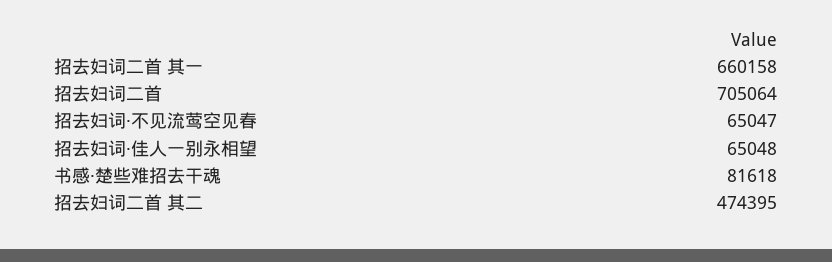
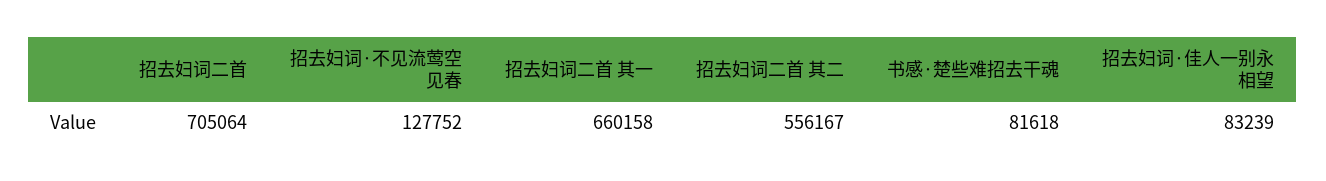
招去妇词·不见流莺空见春: 65047 -> 127752
招去妇词·佳人一别永相望: 65048 -> 83239
招去妇词二首 其二: 474395 -> 556167

